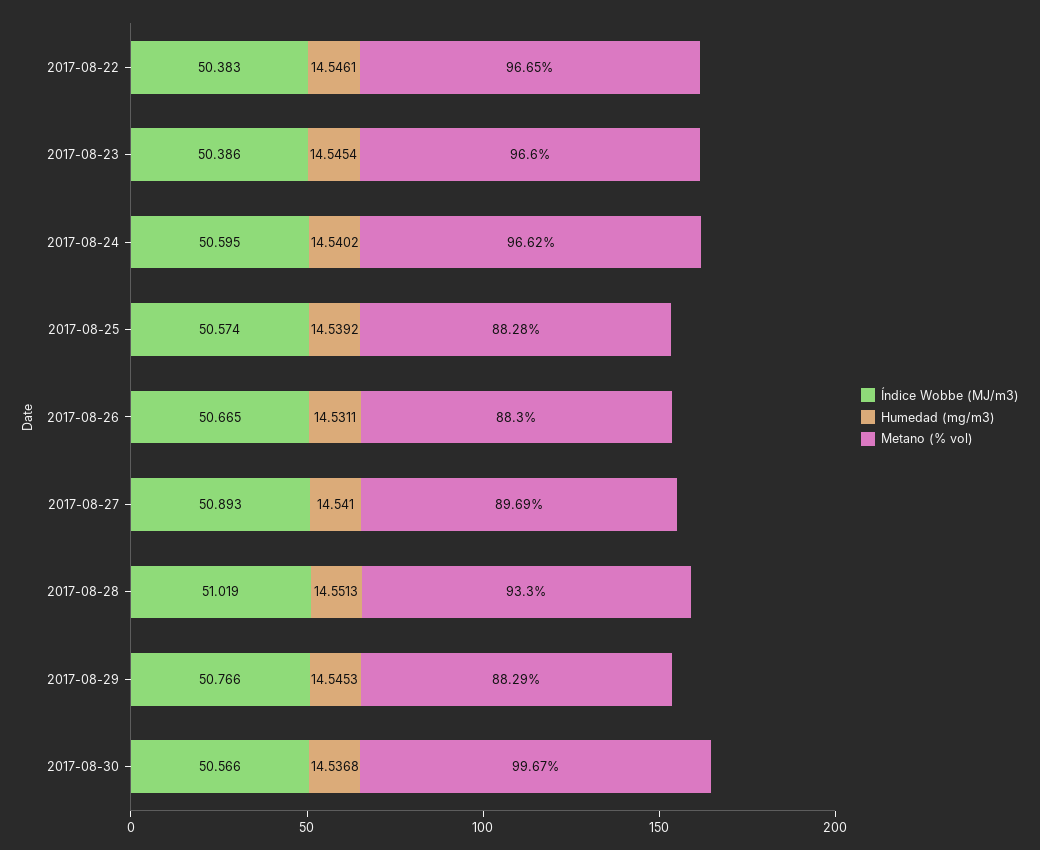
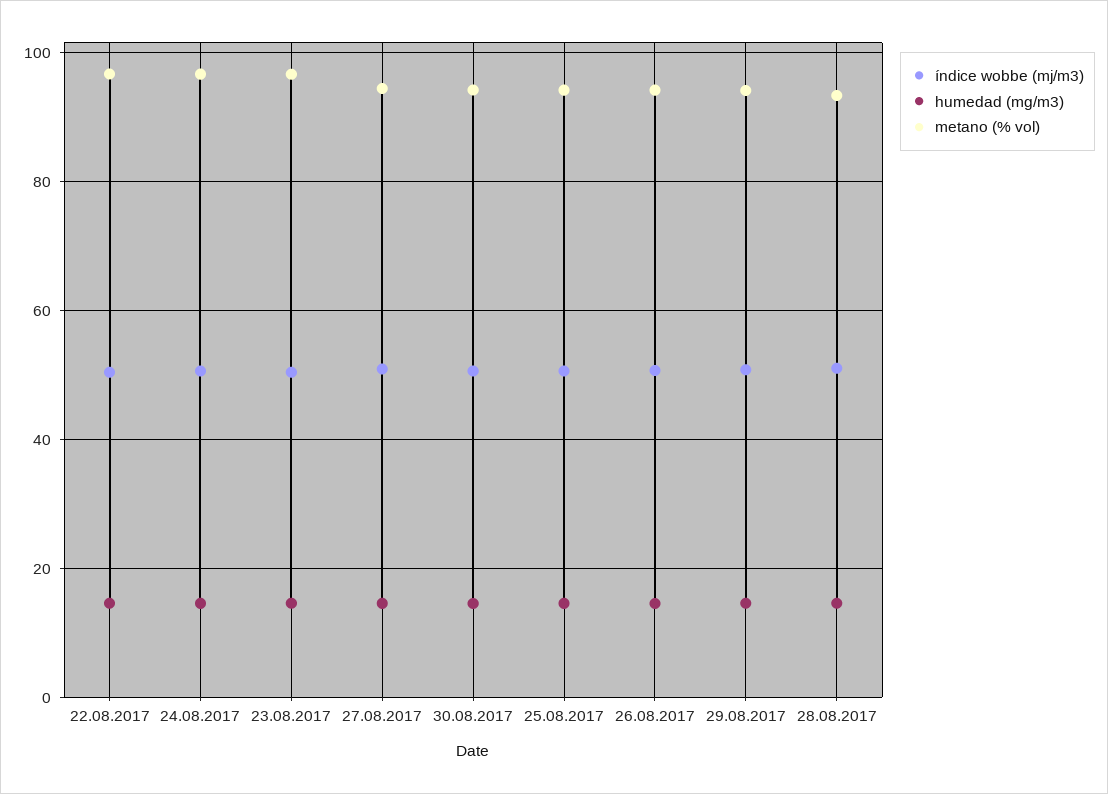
Metano (% vol), 2017-08-25: 88.28 -> 94
Metano (% vol), 2017-08-26: 88.3 -> 94
Metano (% vol), 2017-08-27: 89.69 -> 94
Metano (% vol), 2017-08-29: 88.29 -> 94
Metano (% vol), 2017-08-30: 99.67 -> 94

